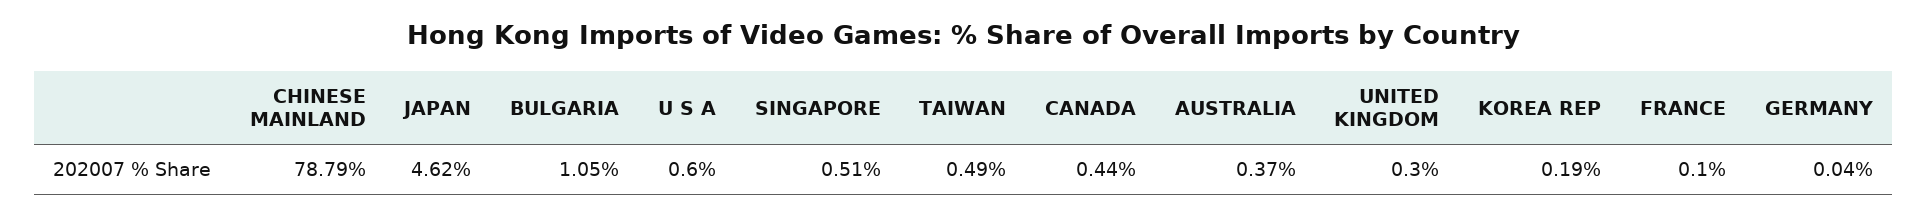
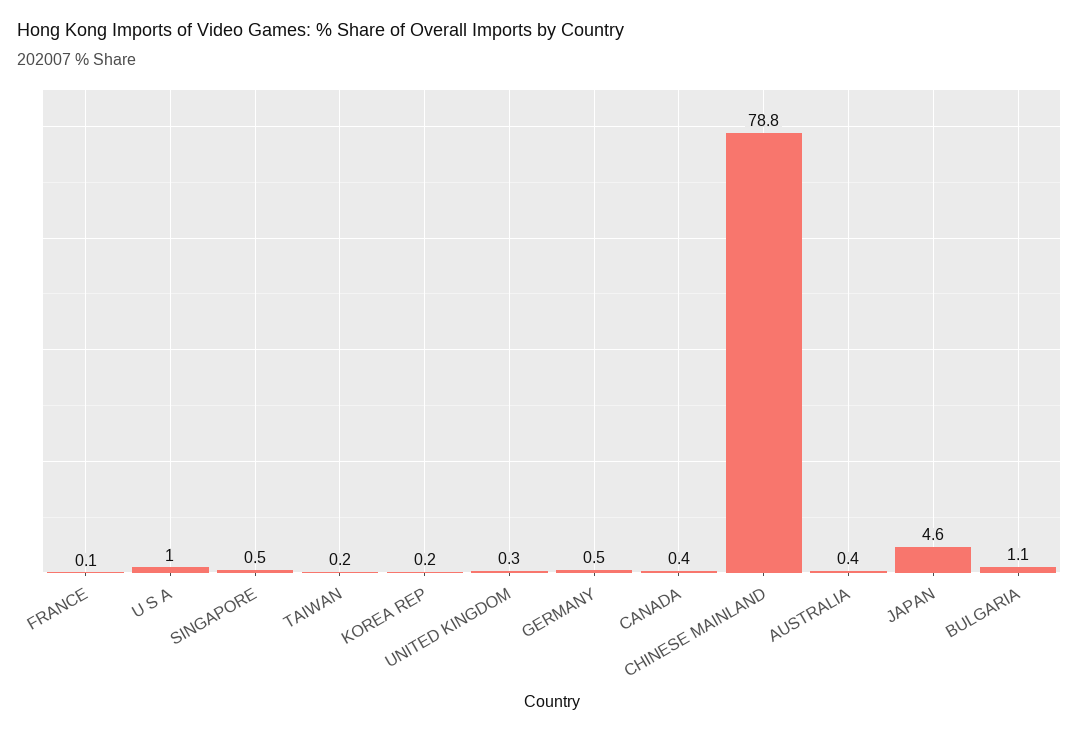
U S A: 0.6 -> 1
TAIWAN: 0.49 -> 0.2
GERMANY: 0.04 -> 0.5

